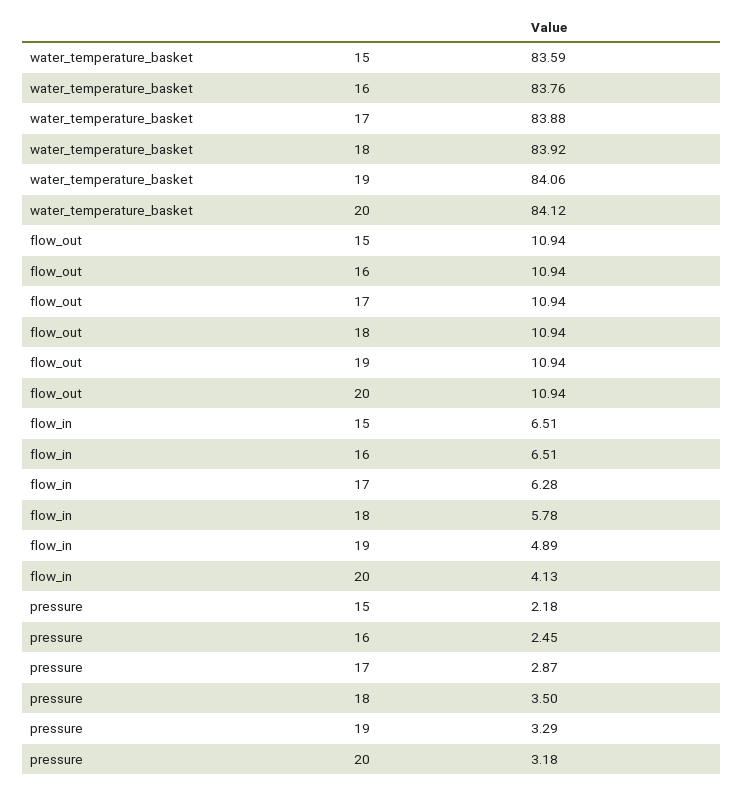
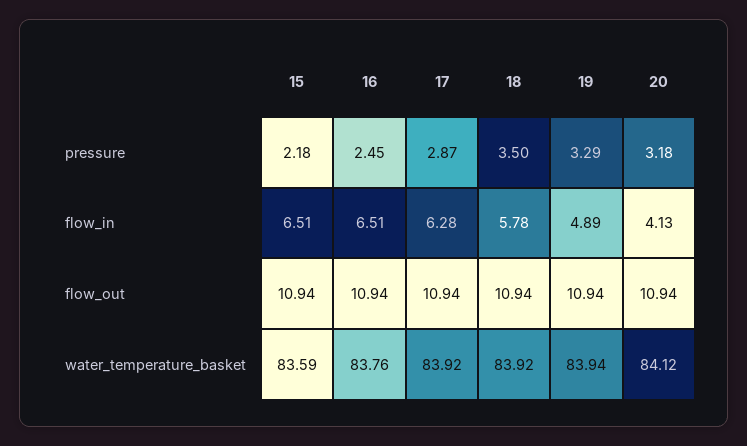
water_temperature_basket, 17: 83.88 -> 83.92
water_temperature_basket, 19: 84.06 -> 83.94

